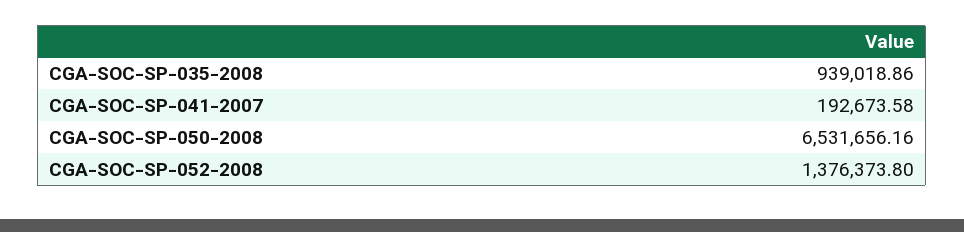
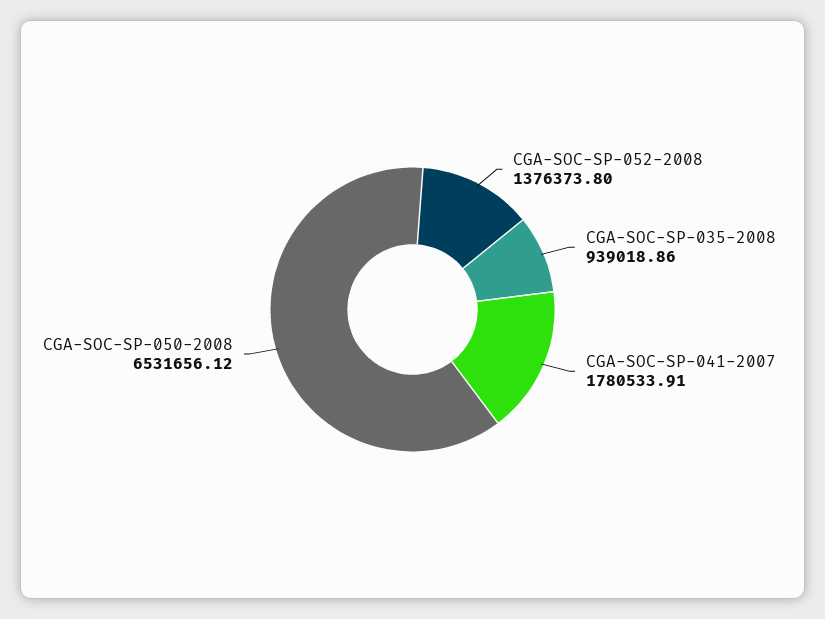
CGA-SOC-SP-041-2007: 192673.58 -> 1780533.91
CGA-SOC-SP-050-2008: 6531656.16 -> 6531656.12

